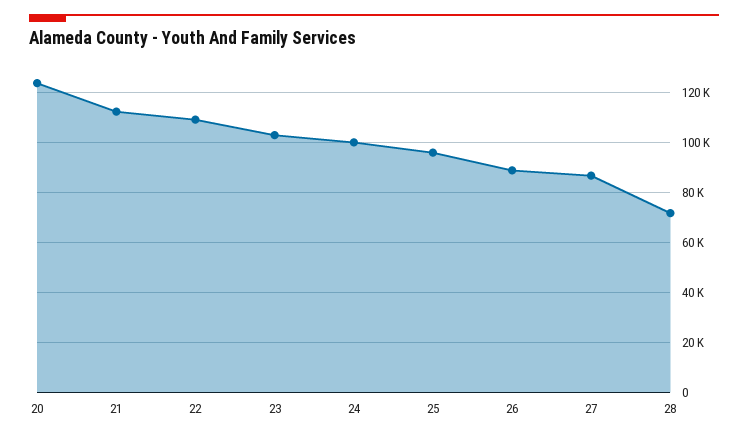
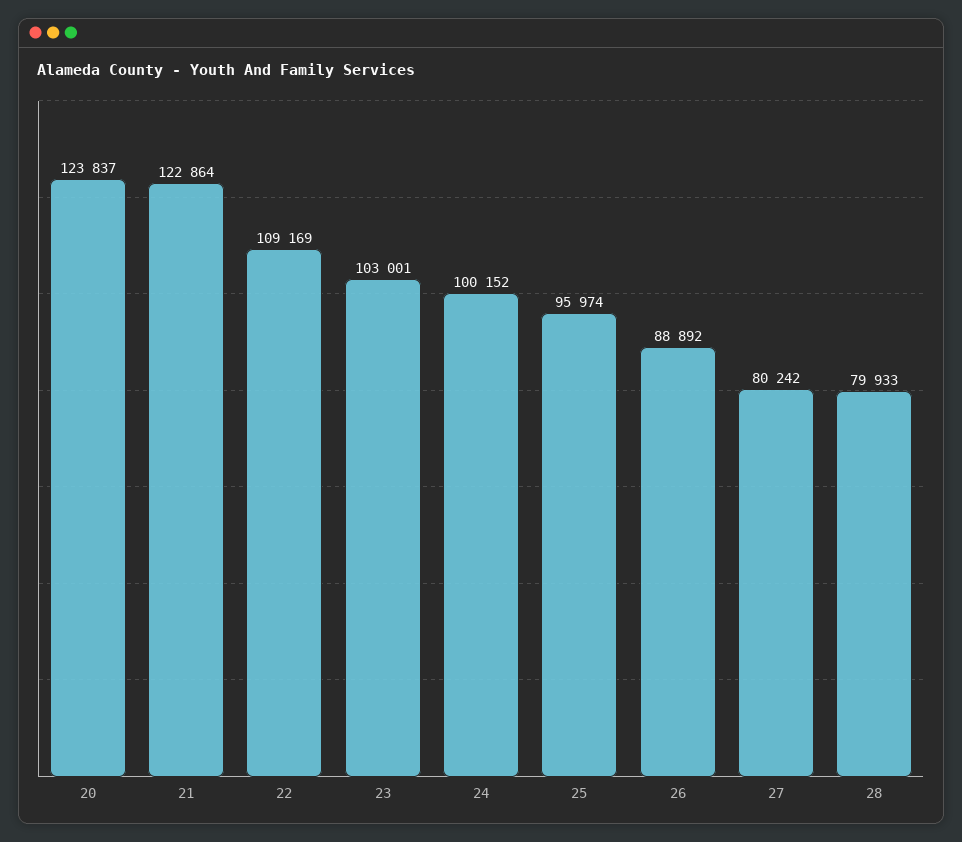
21: 112500 -> 122864
27: 87500 -> 80242
28: 72500 -> 79933

